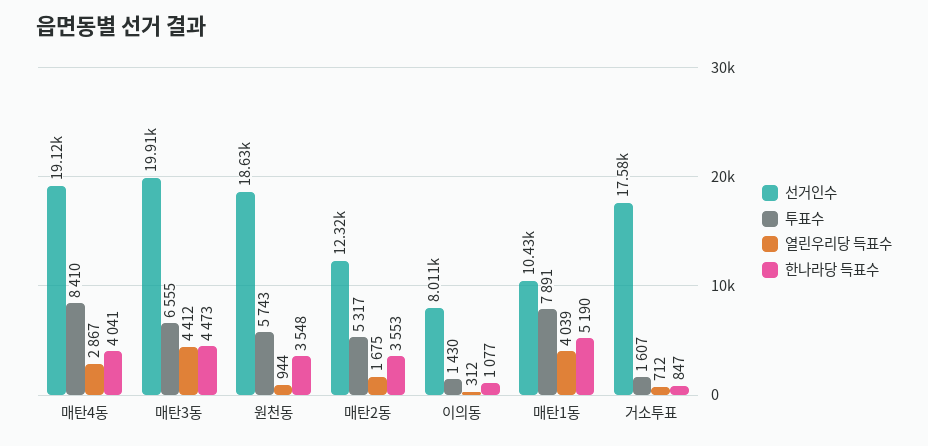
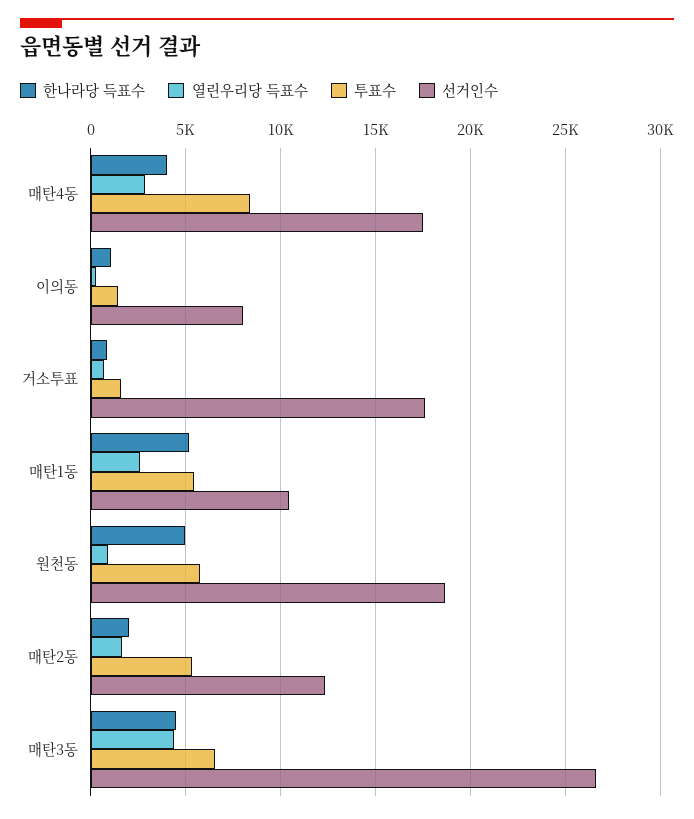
선거인수, 매탄4동: 19120 -> 17500
선거인수, 매탄3동: 19910 -> 26500
한나라당 득표수, 원천동: 3548 -> 5000
한나라당 득표수, 매탄2동: 3553 -> 2000
투표수, 매탄1동: 7891 -> 5500
열린우리당 득표수, 매탄1동: 4039 -> 2500

